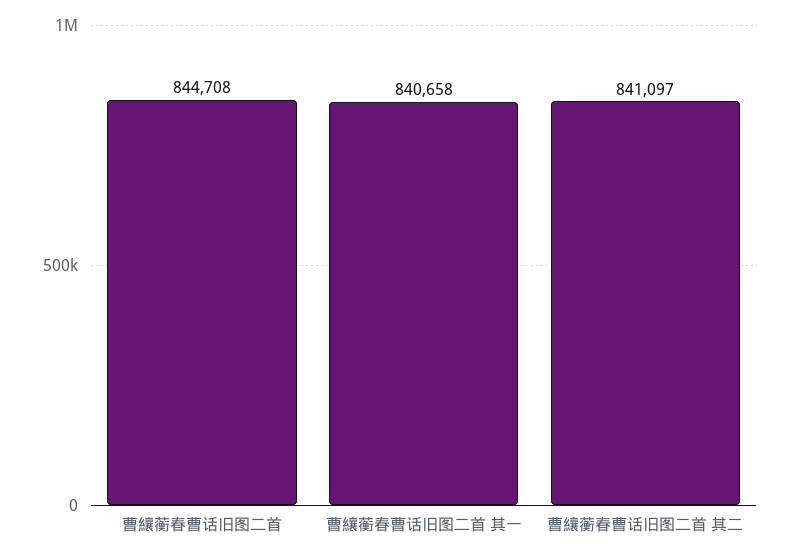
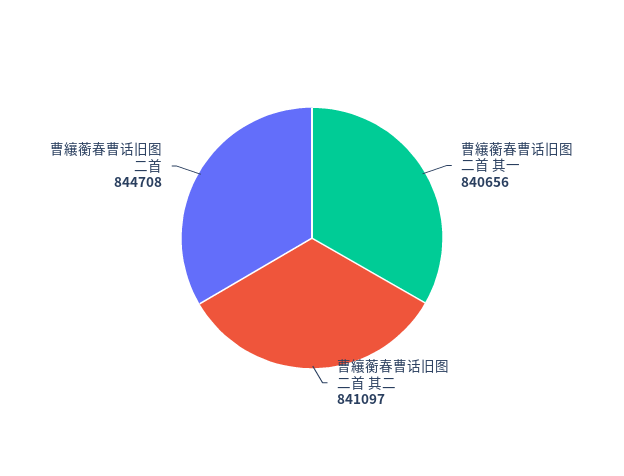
曹纕蘅春曹话旧图二首 其一: 840658 -> 840656

